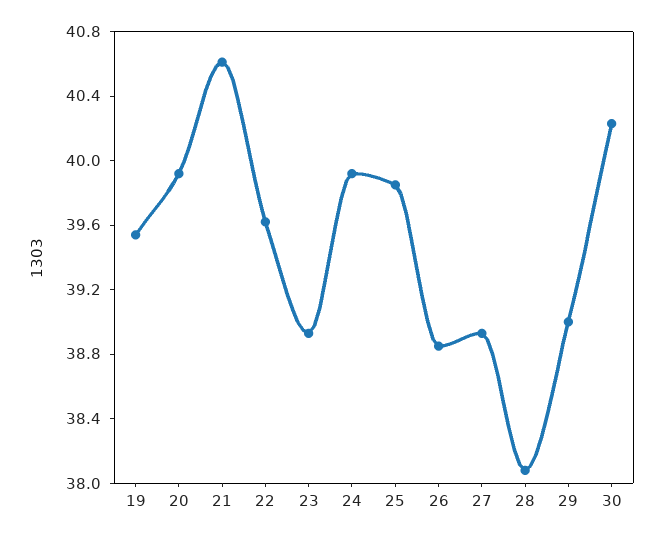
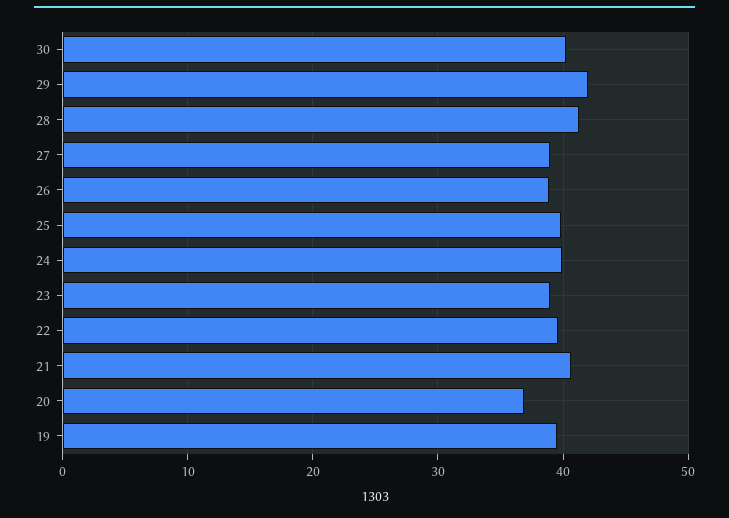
20: 39.9 -> 37
28: 38.1 -> 41
29: 39 -> 42

